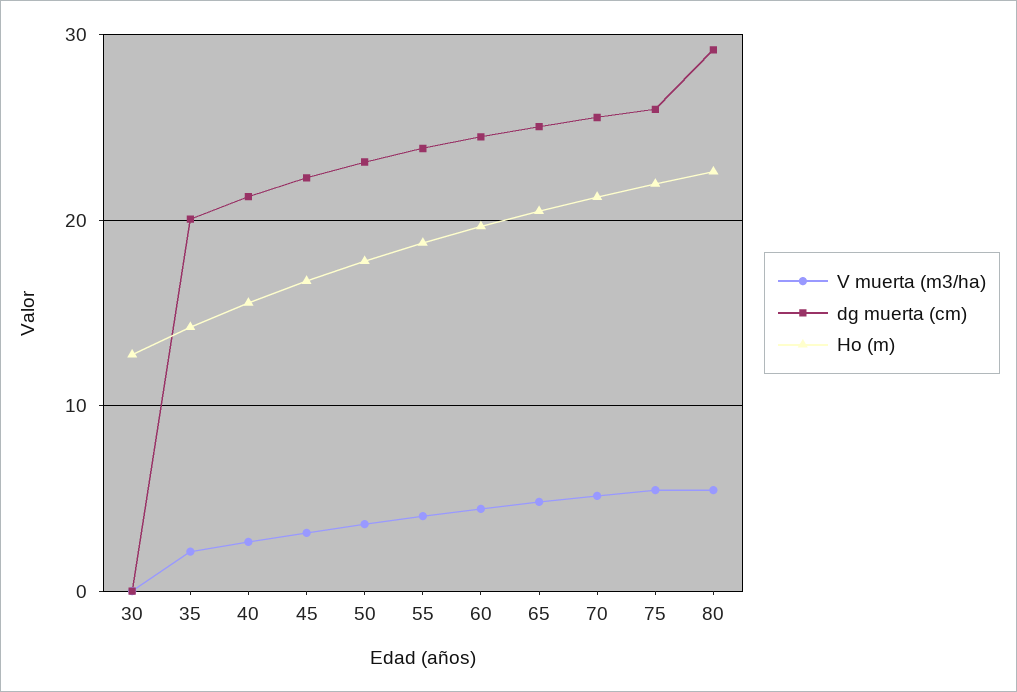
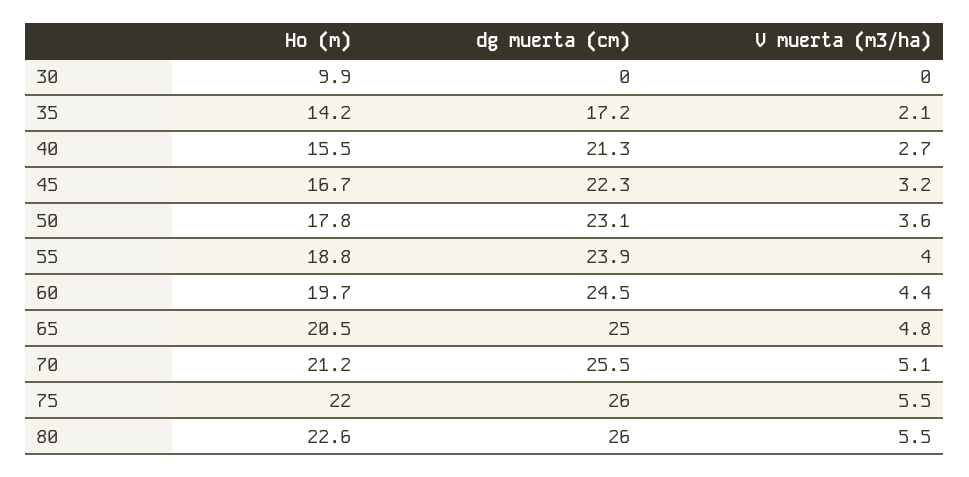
Ho (m), 30: 13 -> 9.9
dg muerta (cm), 35: 20 -> 17.2
dg muerta (cm), 80: 29 -> 26

